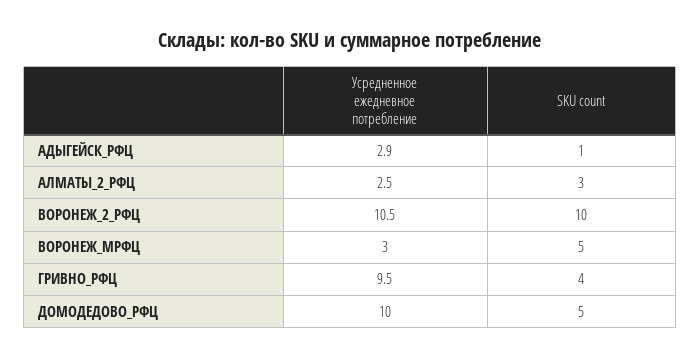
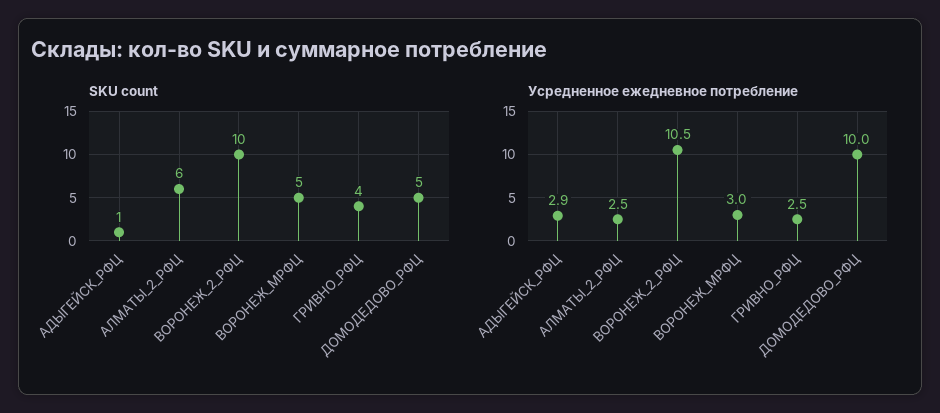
SKU count, АЛМАТЫ_2_РФЦ: 3 -> 6
Усредненное ежедневное потребление, ГРИВНО_РФЦ: 9.5 -> 2.5

